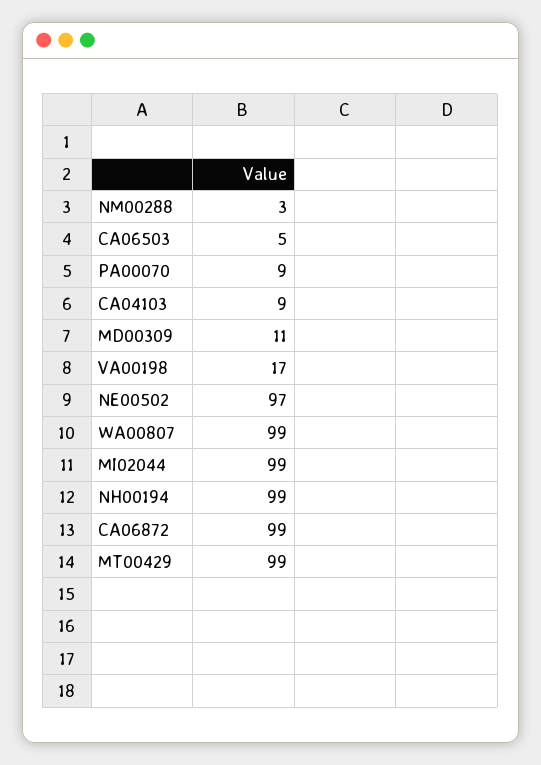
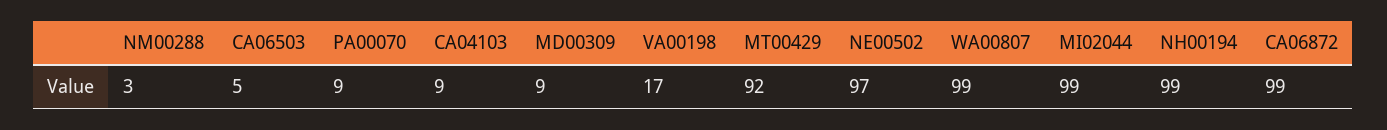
MD00309: 11 -> 9
MT00429: 99 -> 92

